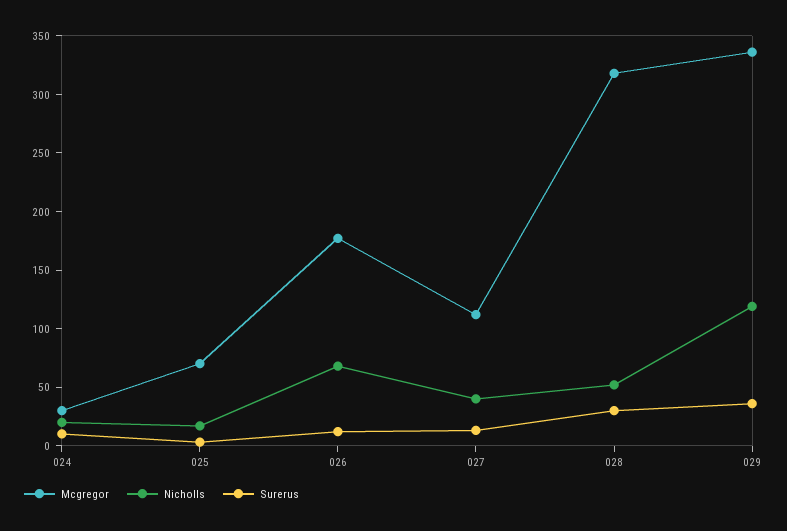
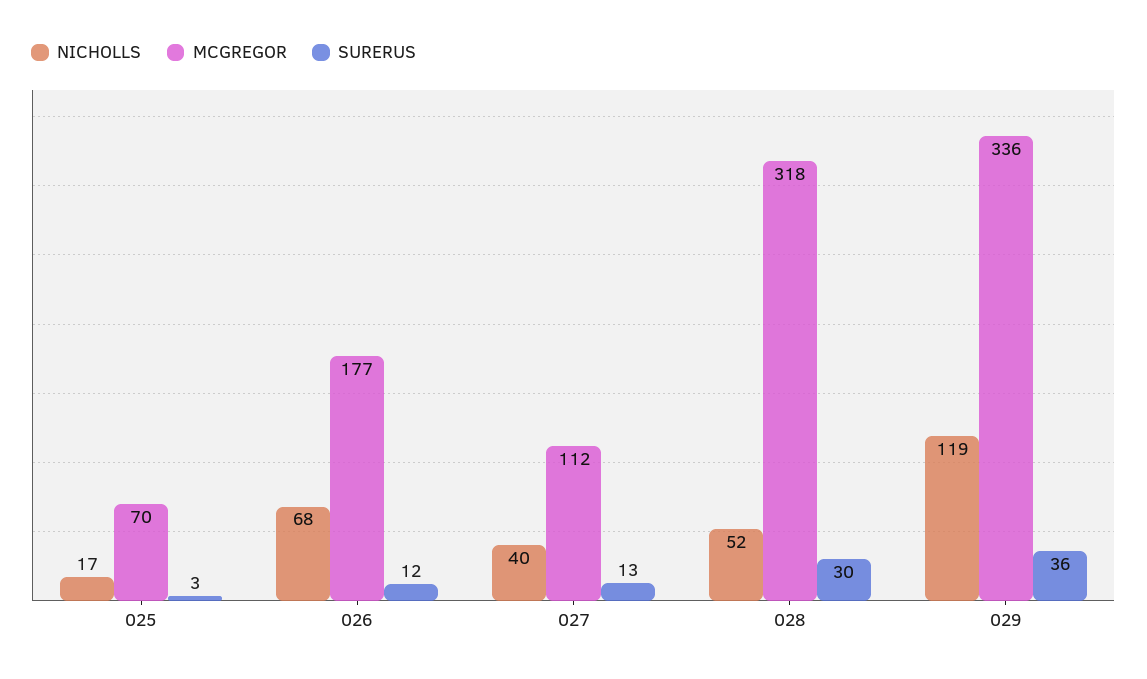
Mcgregor, 024: 30 -> none
Nicholls, 024: 20 -> none
Surerus, 024: 10 -> none

